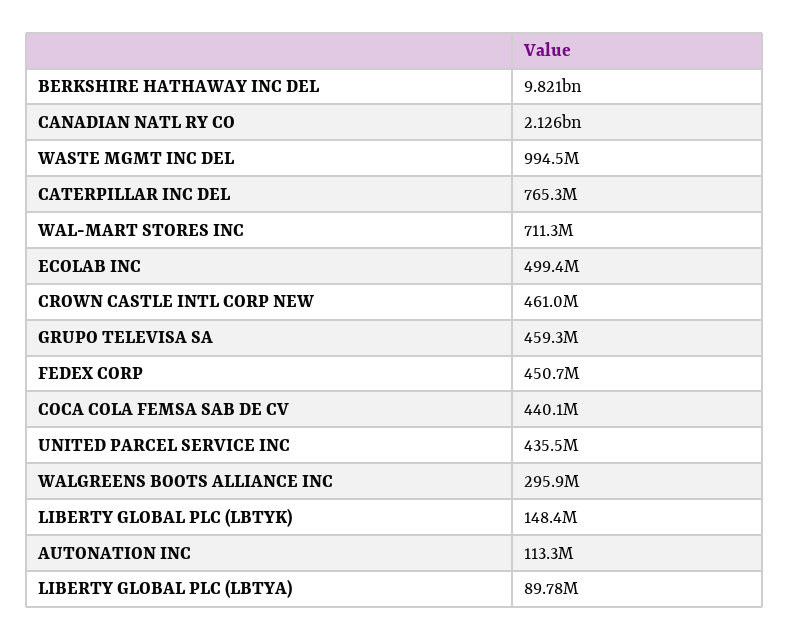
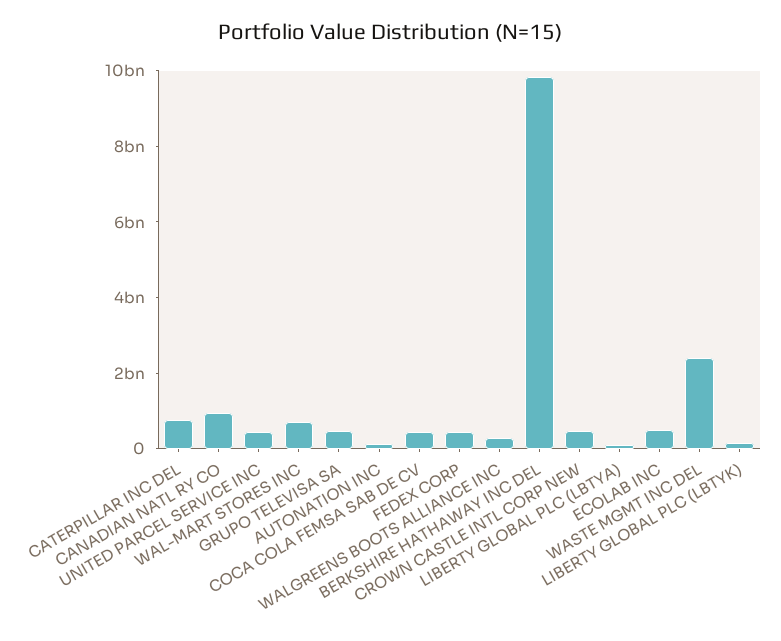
CANADIAN NATL RY CO: 2126000000 -> 1000000000
WASTE MGMT INC DEL: 994500000 -> 2500000000

